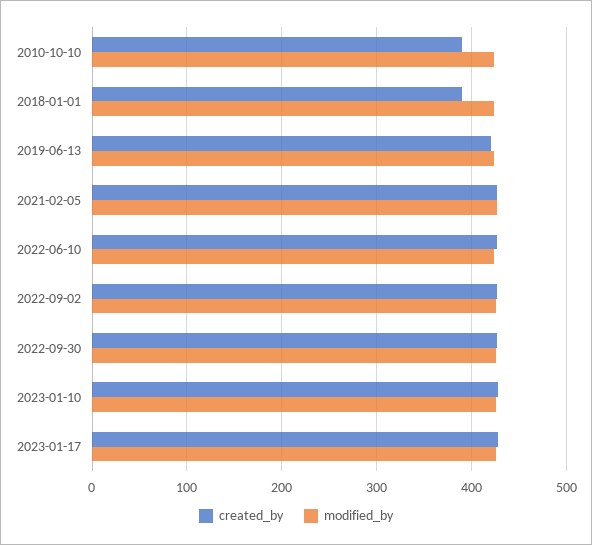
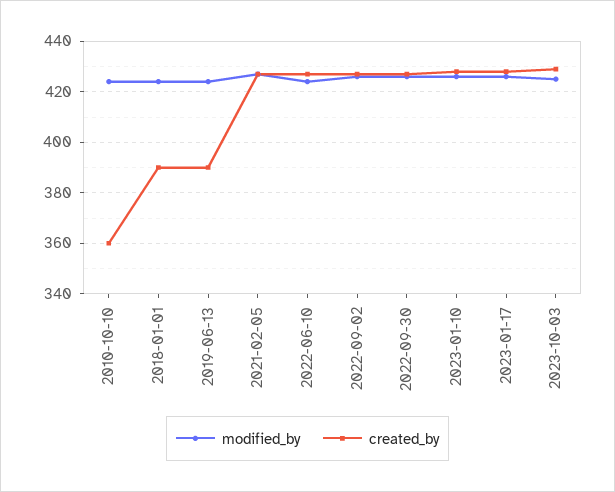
created_by, 2010-10-10: 390 -> 360
created_by, 2019-06-13: 420 -> 390
modified_by, 2023-10-03: none -> 425
created_by, 2023-10-03: none -> 430

